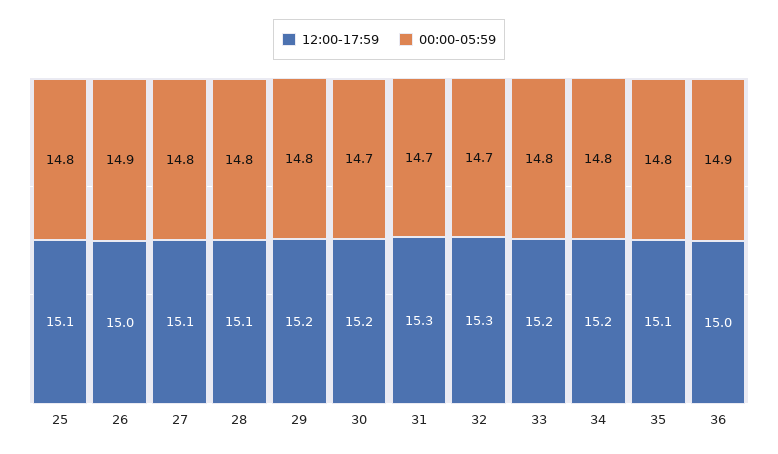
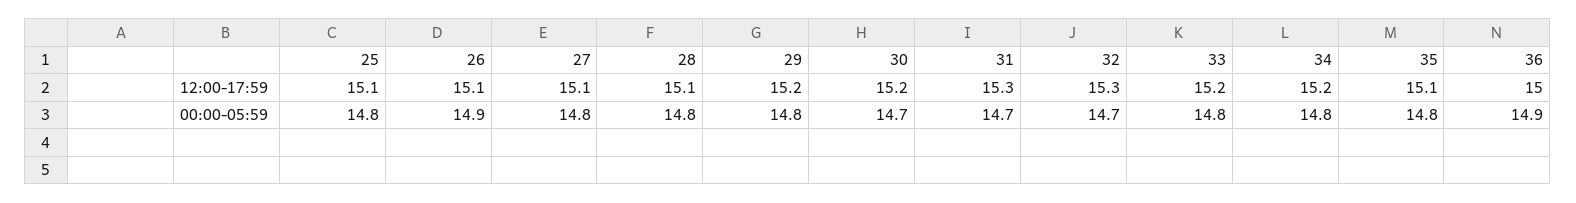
12:00-17:59, 26: 15 -> 15.1

